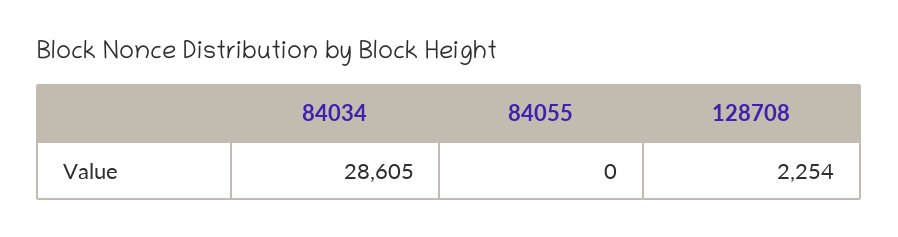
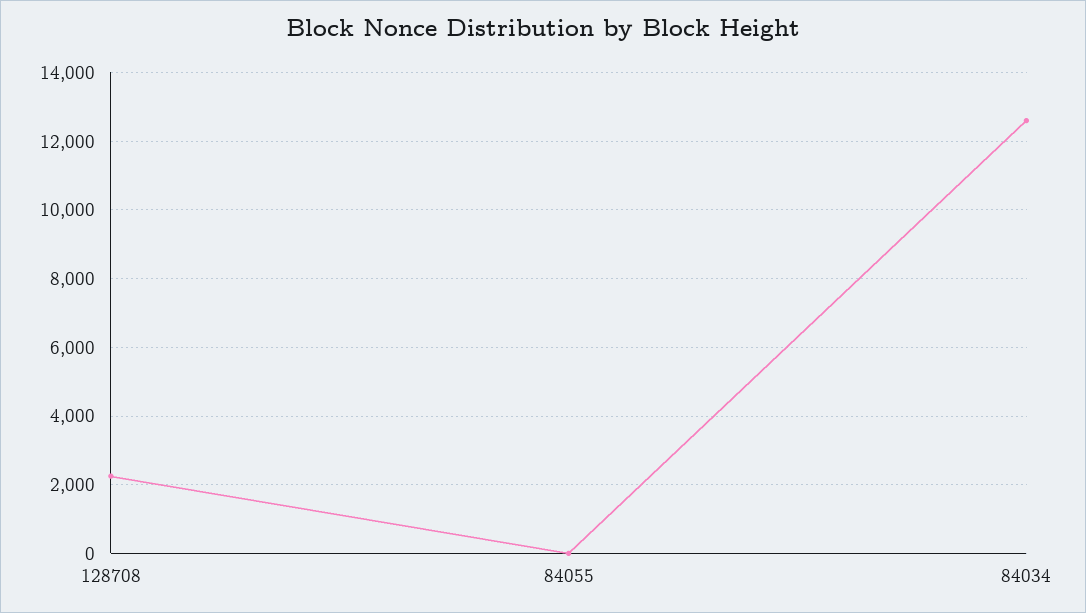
84034: 28605 -> 12600

